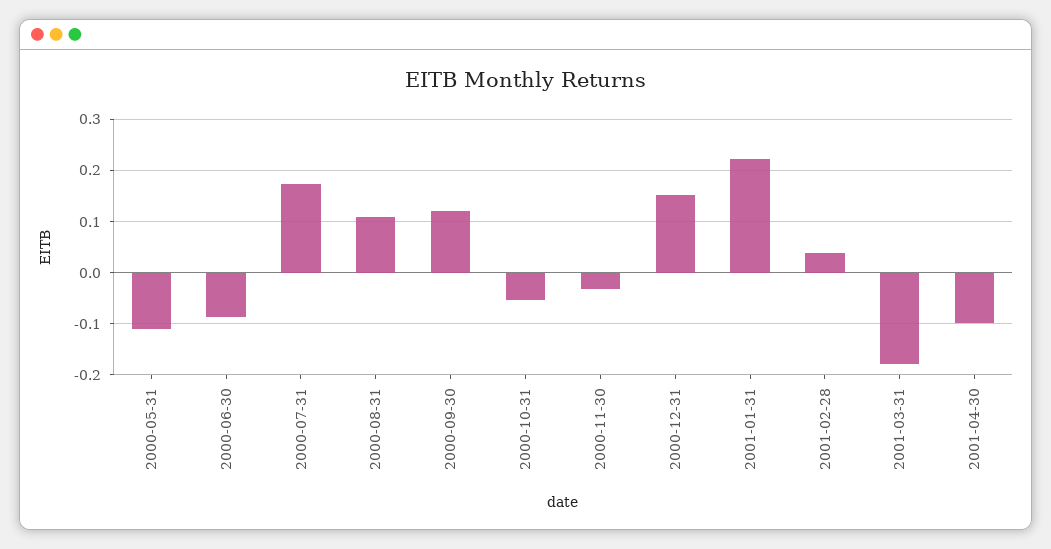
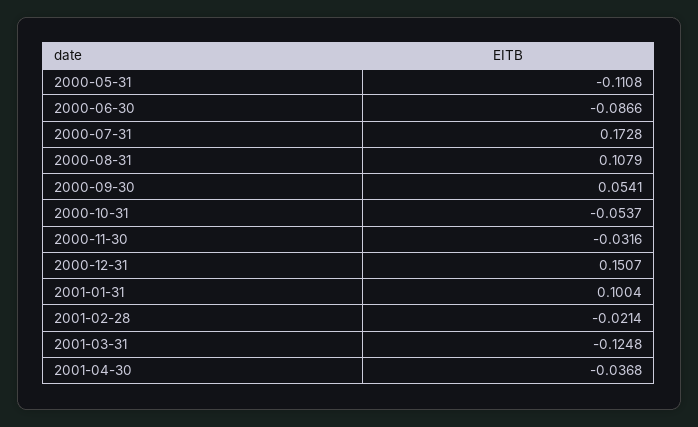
2000-09-30: 0.12 -> 0.0541
2001-01-31: 0.22 -> 0.1004
2001-02-28: 0.04 -> -0.0214
2001-03-31: -0.18 -> -0.1248
2001-04-30: -0.1 -> -0.0368

